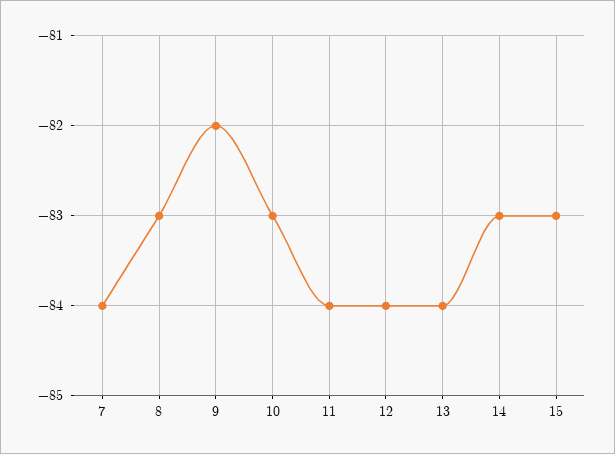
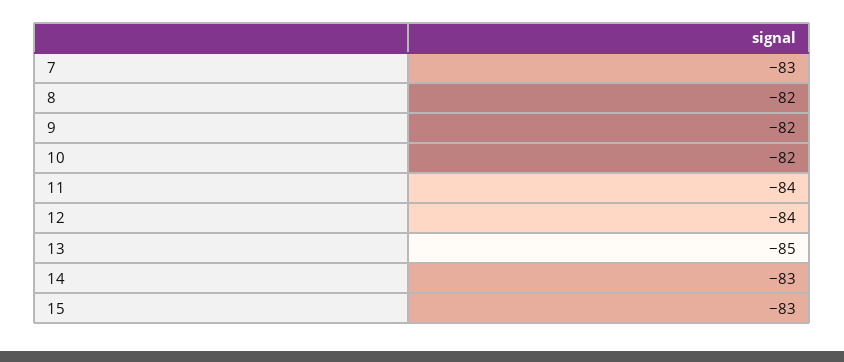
7: -84 -> -83
8: -83 -> -82
10: -83 -> -82
13: -84 -> -85

